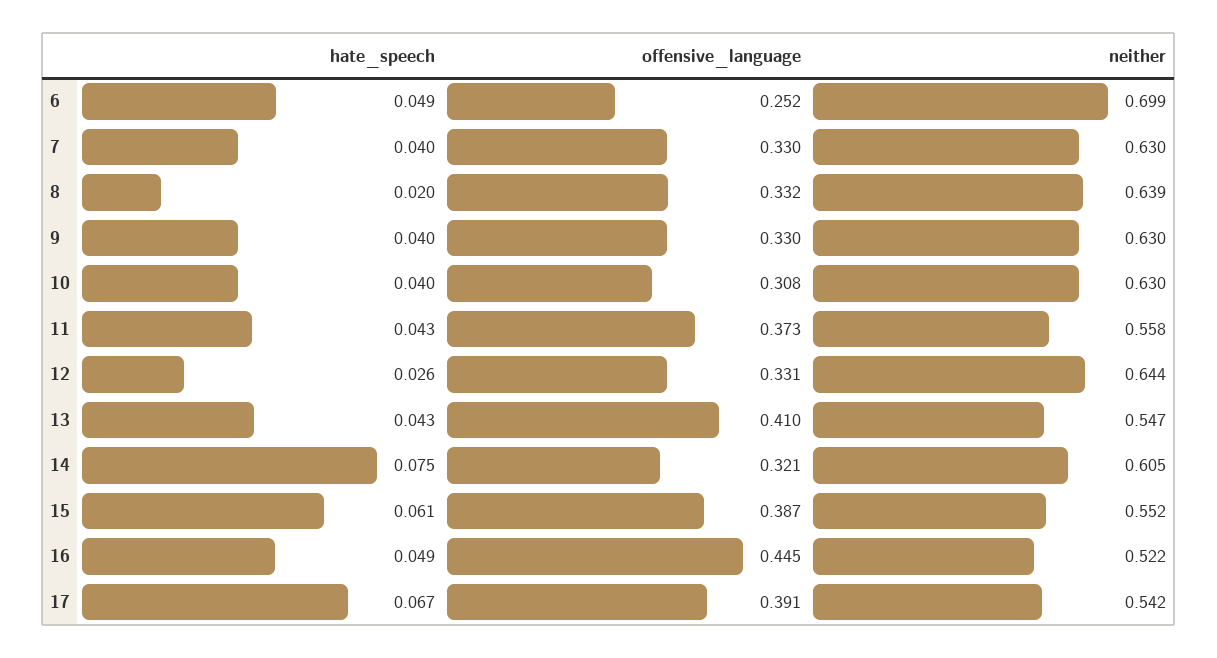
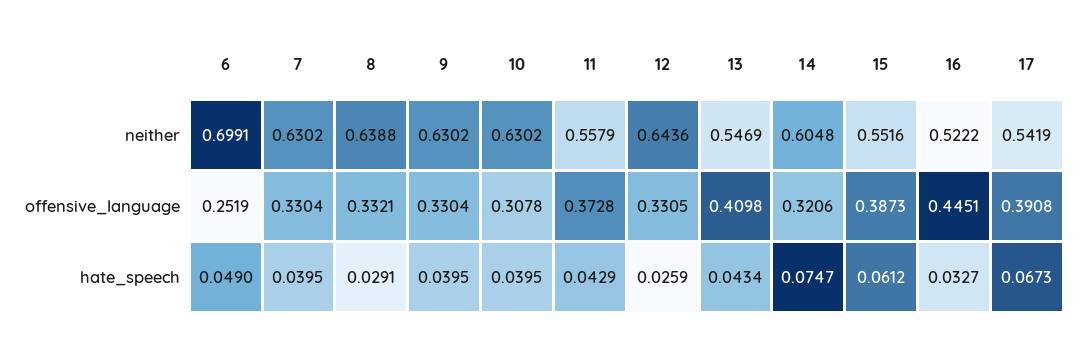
hate_speech, 8: 0.02 -> 0.0291
hate_speech, 16: 0.049 -> 0.0327

